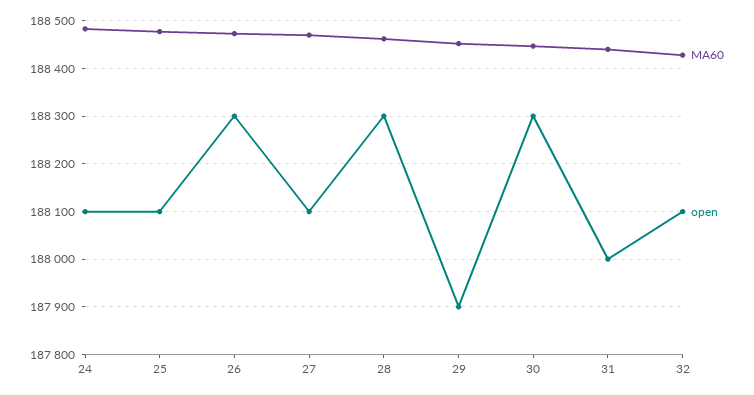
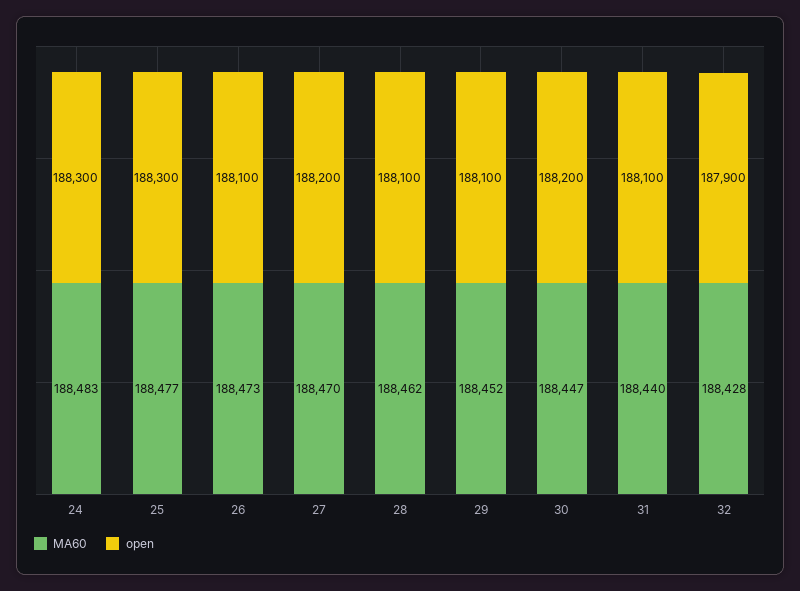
open, 24: 188100 -> 188300
open, 25: 188100 -> 188300
open, 26: 188300 -> 188100
open, 27: 188100 -> 188200
open, 28: 188300 -> 188100
open, 29: 187900 -> 188100
open, 30: 188300 -> 188200
open, 31: 188000 -> 188100
open, 32: 188100 -> 187900

